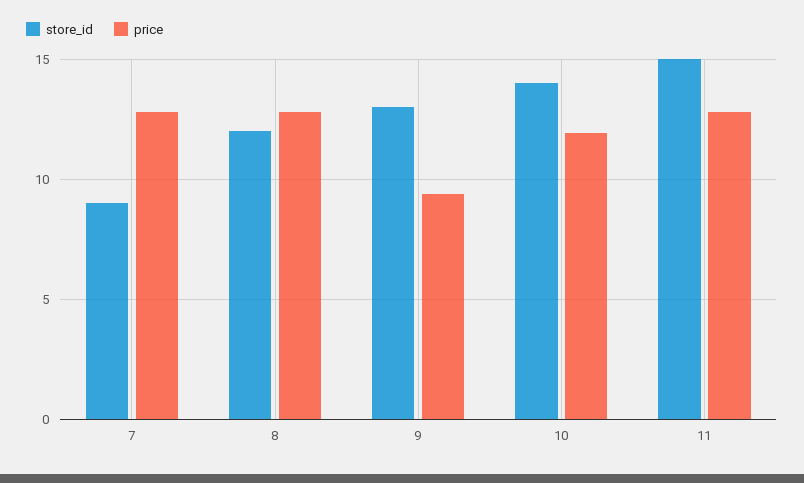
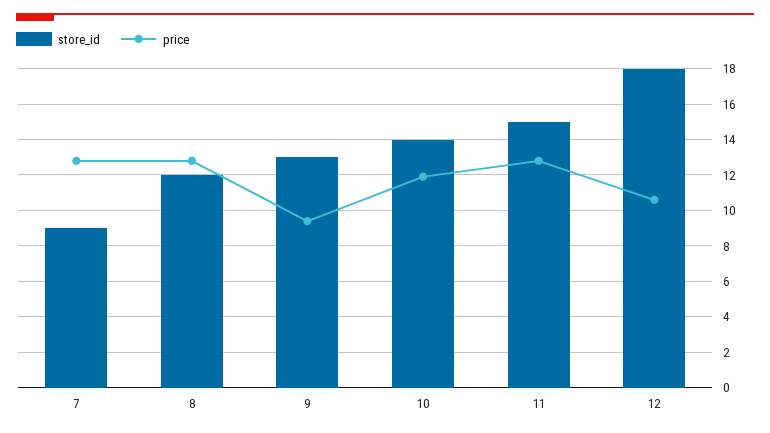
store_id, 12: none -> 18
price, 12: none -> 10.5

